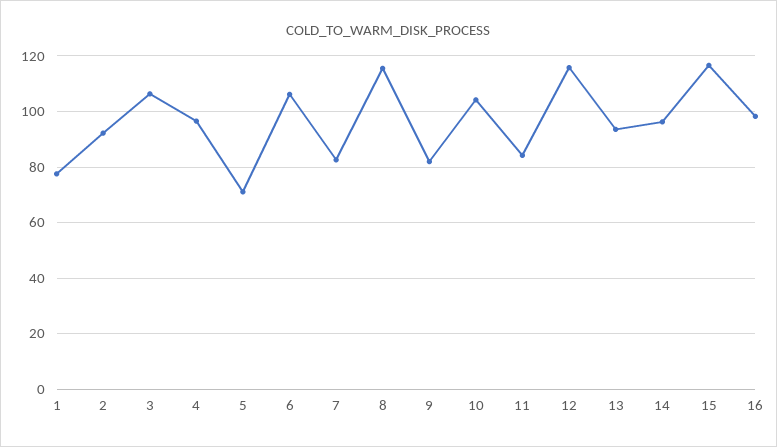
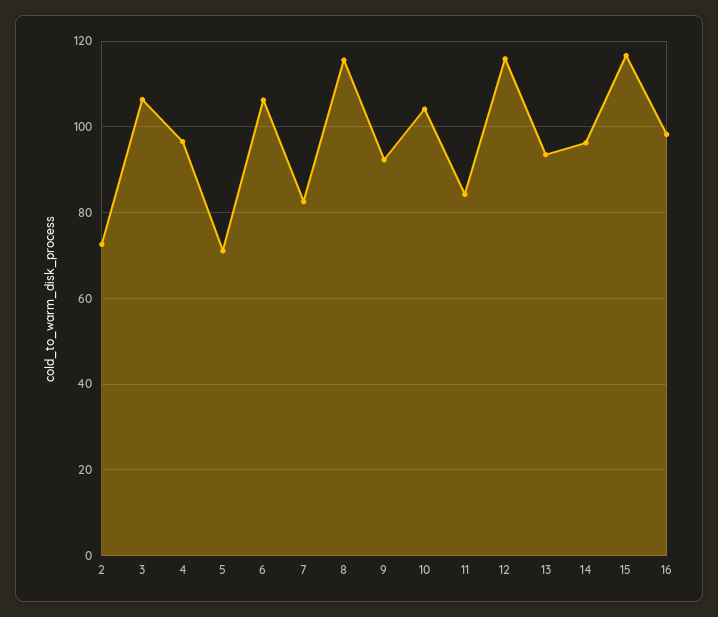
1: 77.5 -> none
2: 92.5 -> 72
9: 82.5 -> 92

